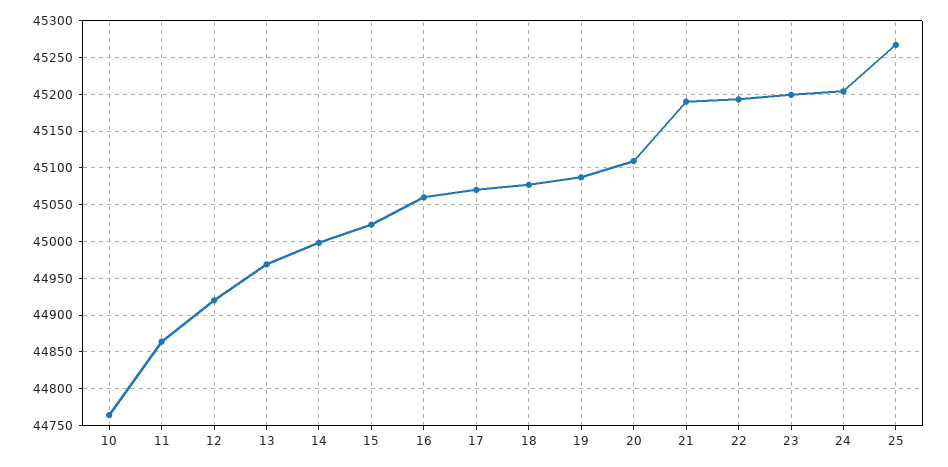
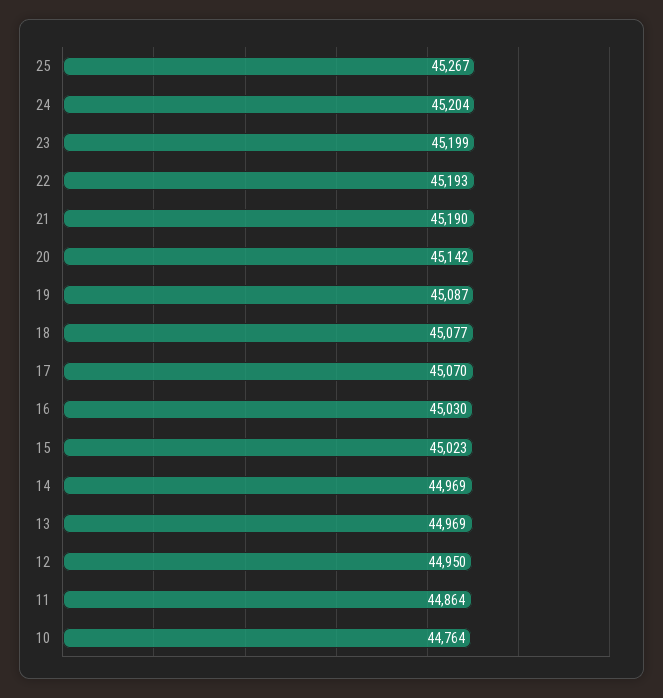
12: 44920 -> 44950
14: 45000 -> 44969
16: 45060 -> 45030
20: 45110 -> 45142

